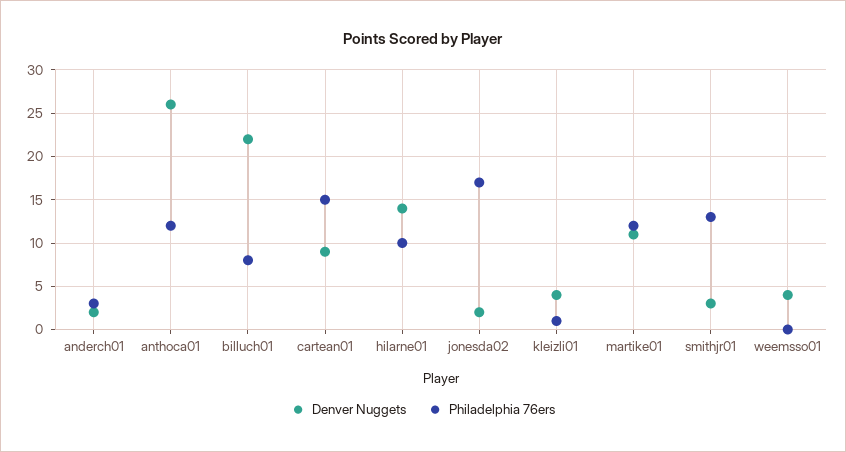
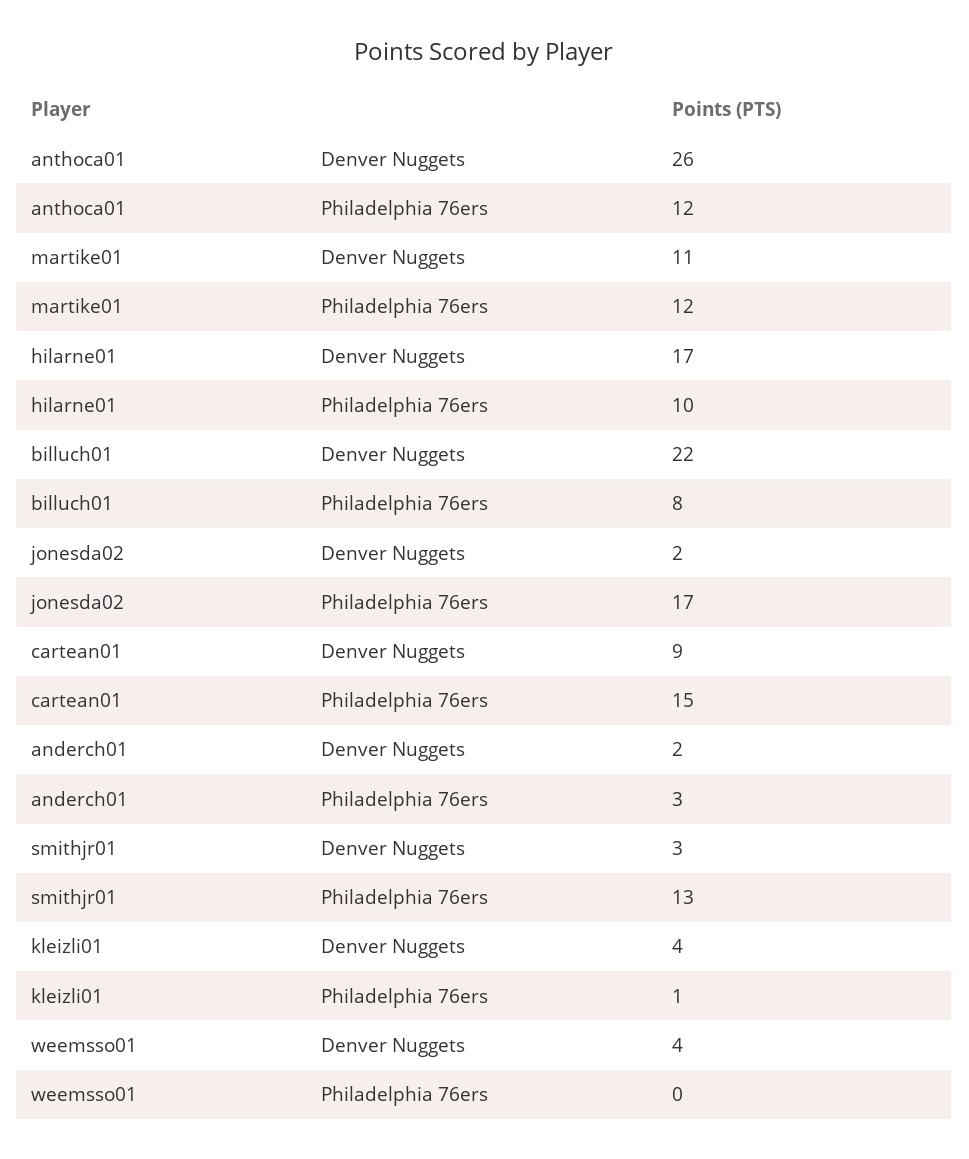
Denver Nuggets, hilarne01: 14 -> 17

